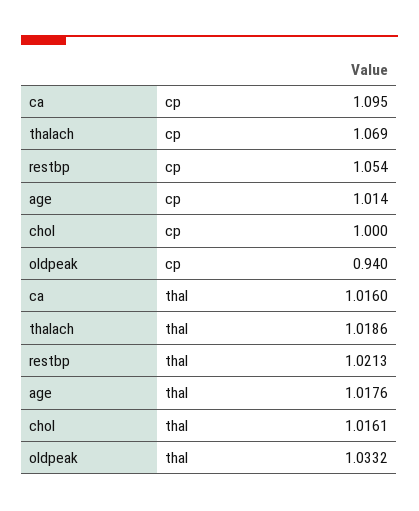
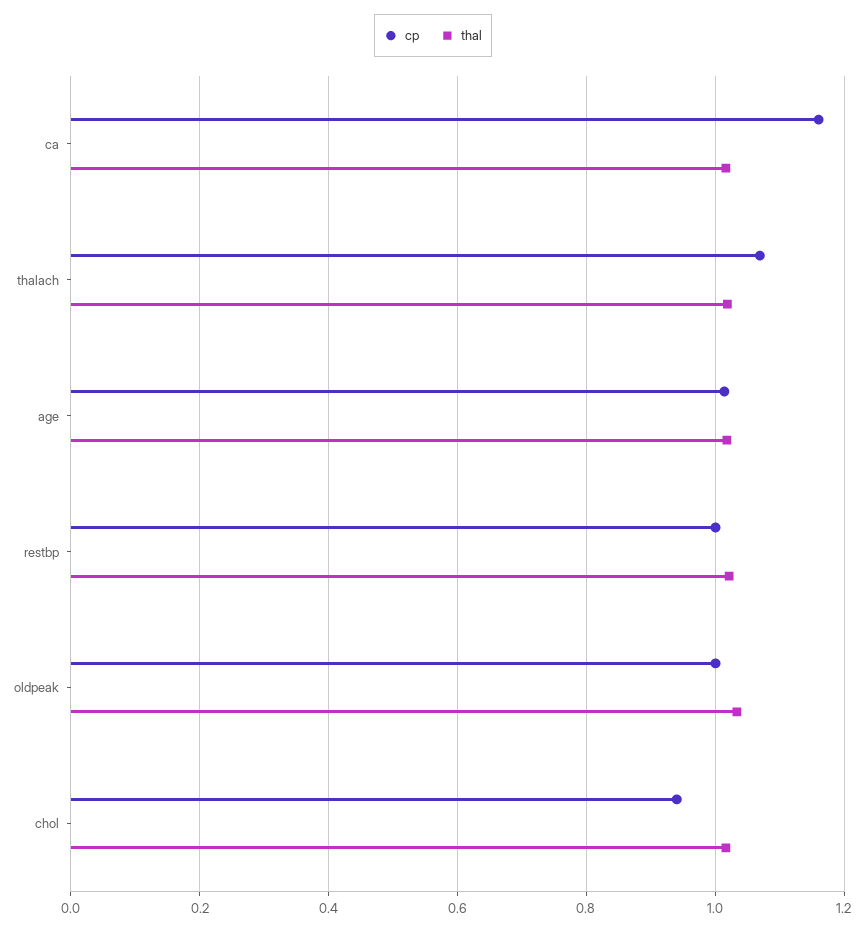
cp, ca: 1.095 -> 1.16
cp, restbp: 1.054 -> 1
cp, chol: 1 -> 0.94
cp, oldpeak: 0.94 -> 1

